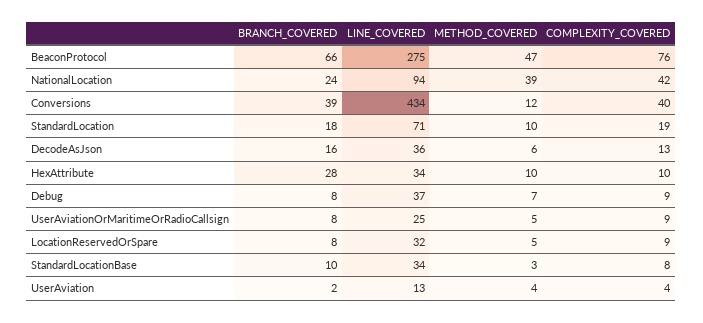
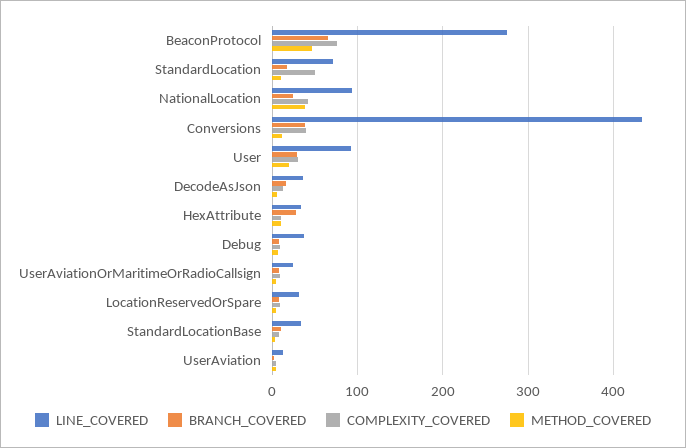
COMPLEXITY_COVERED, StandardLocation: 19 -> 50
LINE_COVERED, User: none -> 90
BRANCH_COVERED, User: none -> 30
COMPLEXITY_COVERED, User: none -> 30
METHOD_COVERED, User: none -> 20

